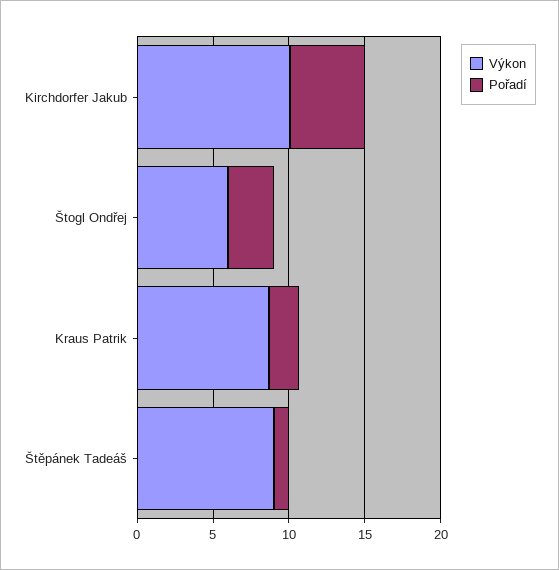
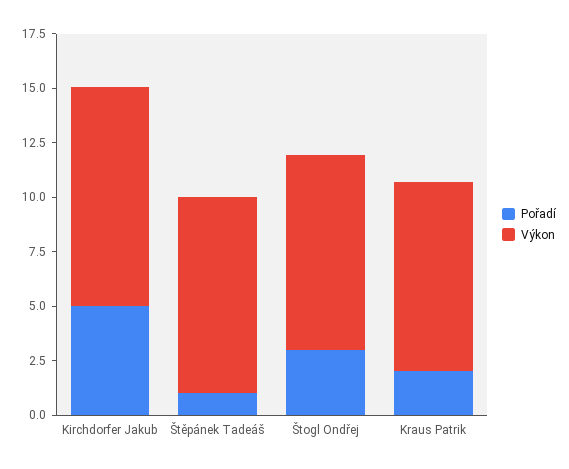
Výkon, Štogl Ondřej: 6 -> 9

